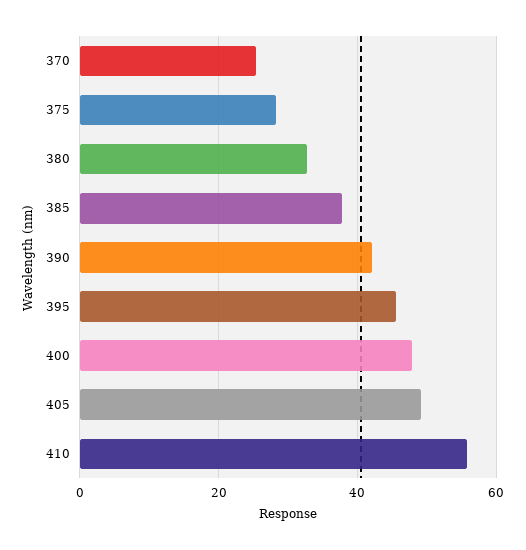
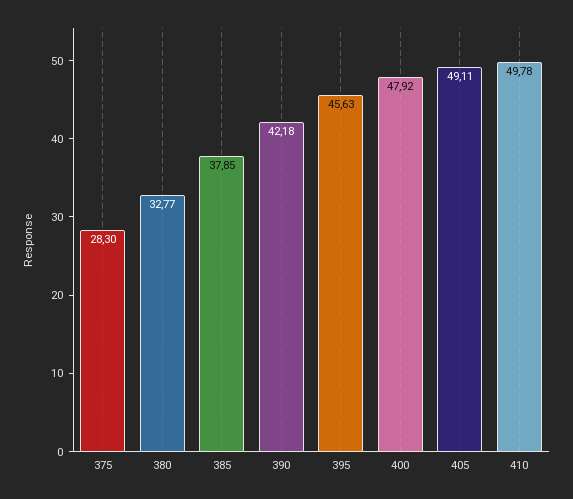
370: 26 -> none
410: 56 -> 49.78

